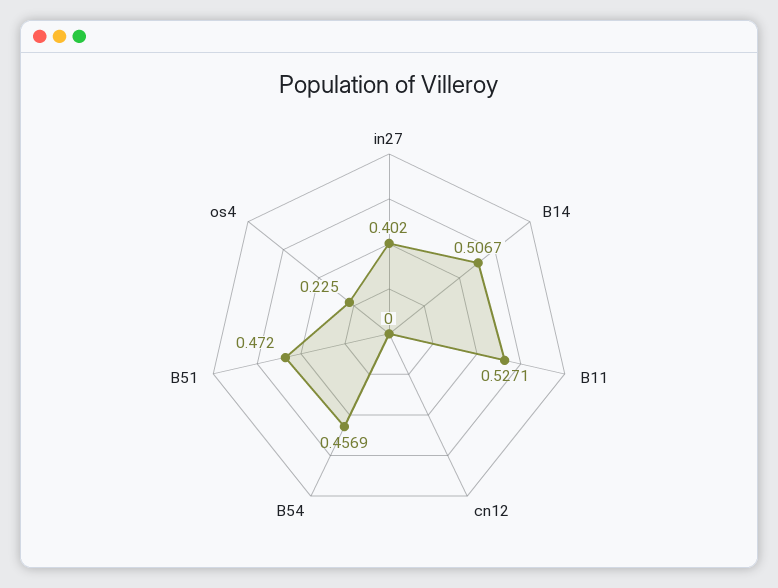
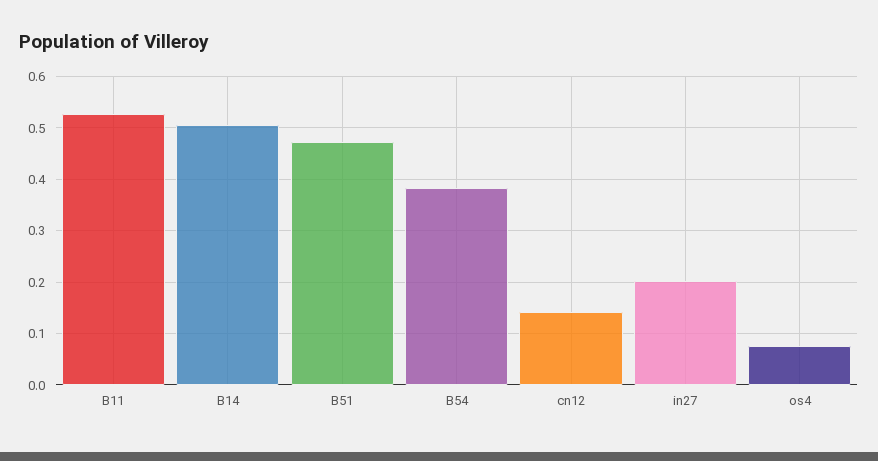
in27: 0.402 -> 0.2
cn12: 0 -> 0.14
B54: 0.4569 -> 0.38
os4: 0.225 -> 0.08

